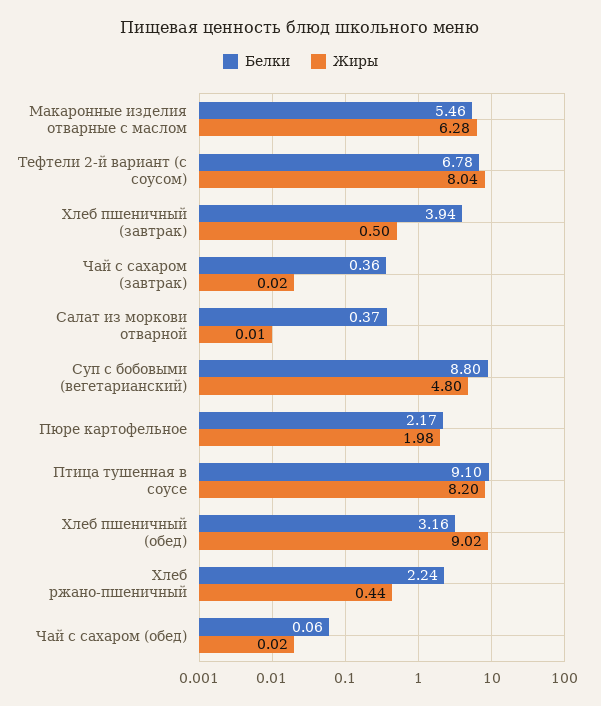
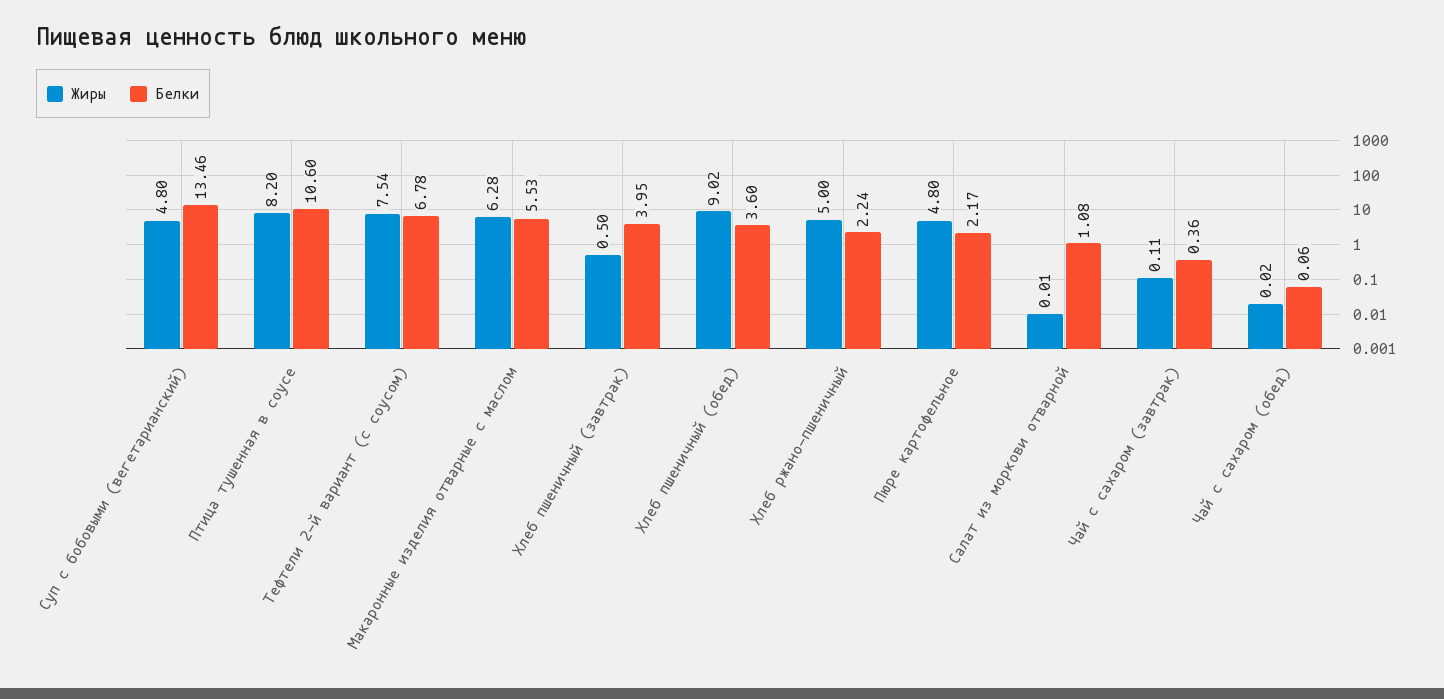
Белки, Макаронные изделия отварные с маслом: 5.46 -> 5.53
Жиры, Тефтели 2-й вариант (с соусом): 8.04 -> 7.54
Белки, Хлеб пшеничный (завтрак): 3.94 -> 3.95
Жиры, Чай с сахаром (завтрак): 0.02 -> 0.11
Белки, Салат из моркови отварной: 0.37 -> 1.08
Белки, Суп с бобовыми (вегетарианский): 8.8 -> 13.46
Жиры, Пюре картофельное: 1.98 -> 4.8
Белки, Птица тушенная в соусе: 9.1 -> 10.6
Белки, Хлеб пшеничный (обед): 3.16 -> 3.6
Жиры, Хлеб ржано-пшеничный: 0.44 -> 5

